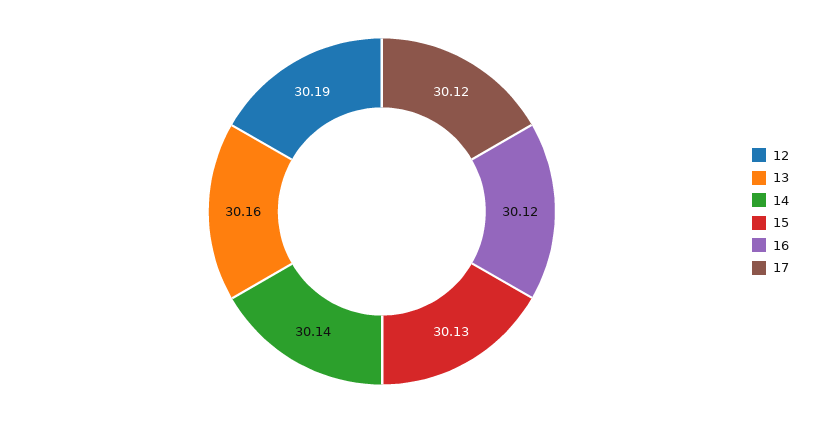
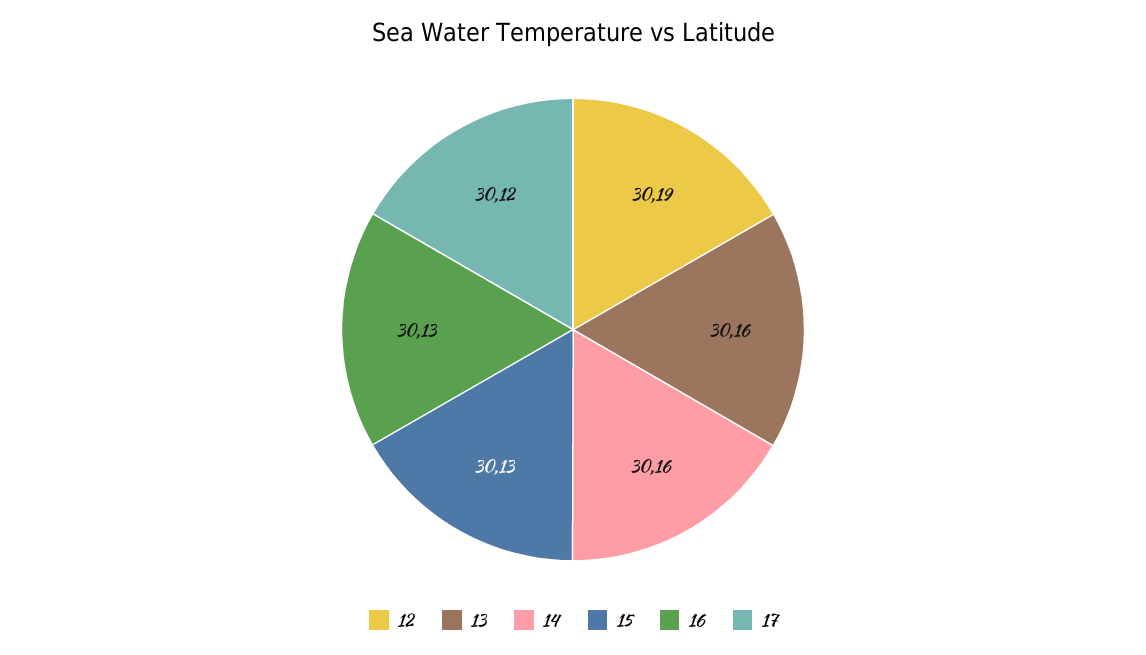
14: 30.14 -> 30.16
16: 30.12 -> 30.13

